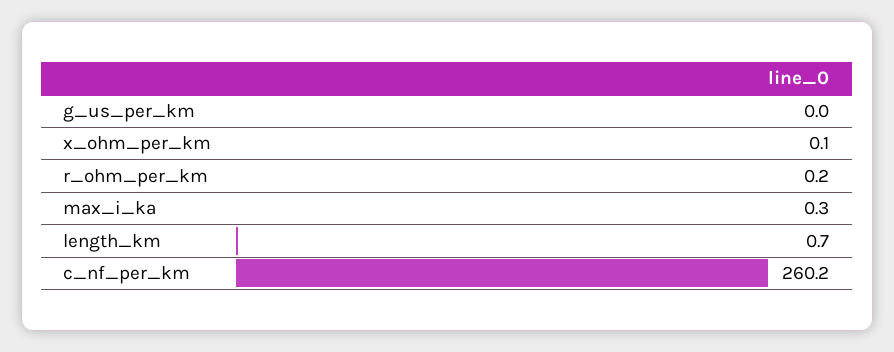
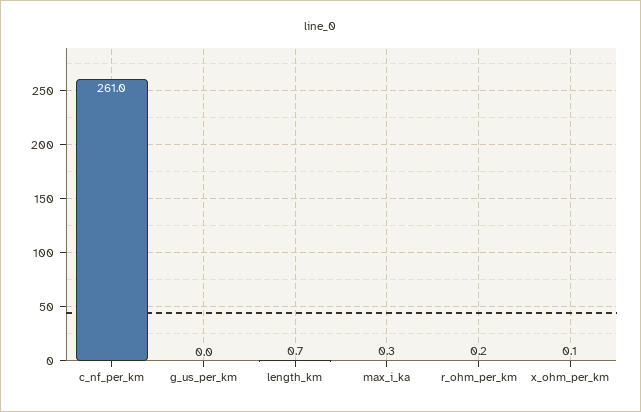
c_nf_per_km: 260.2 -> 261

